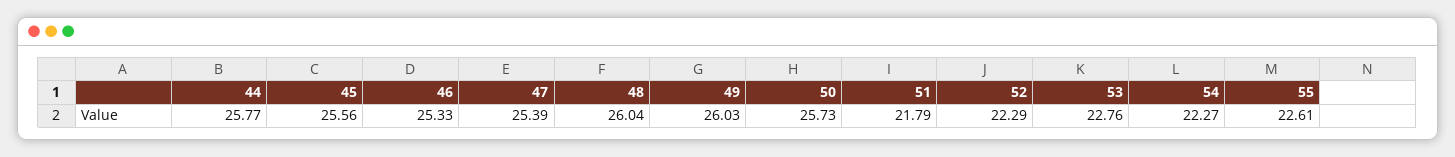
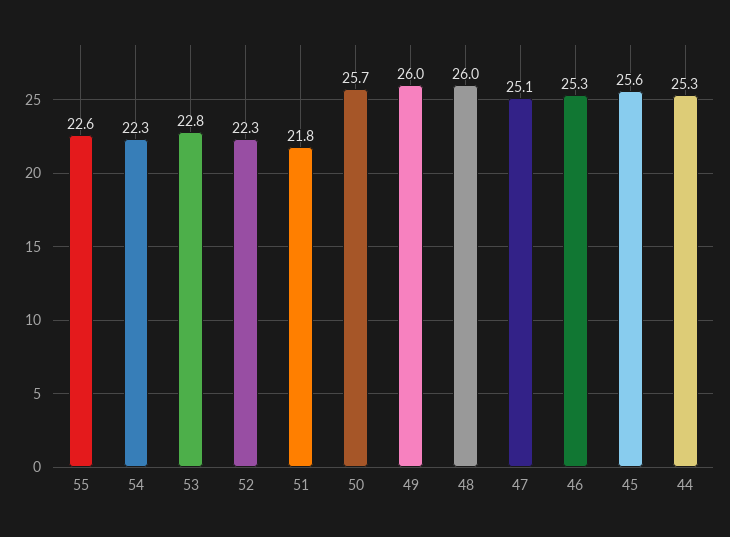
44: 25.77 -> 25.3
47: 25.39 -> 25.1

